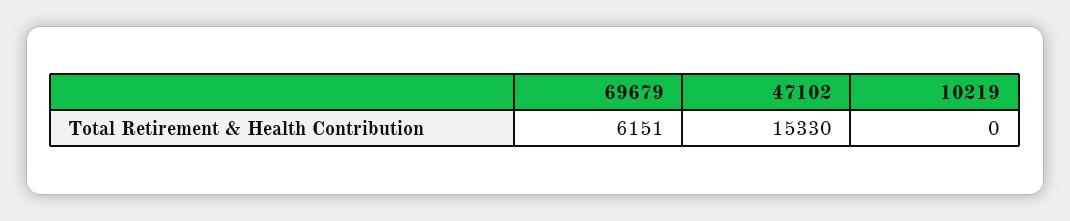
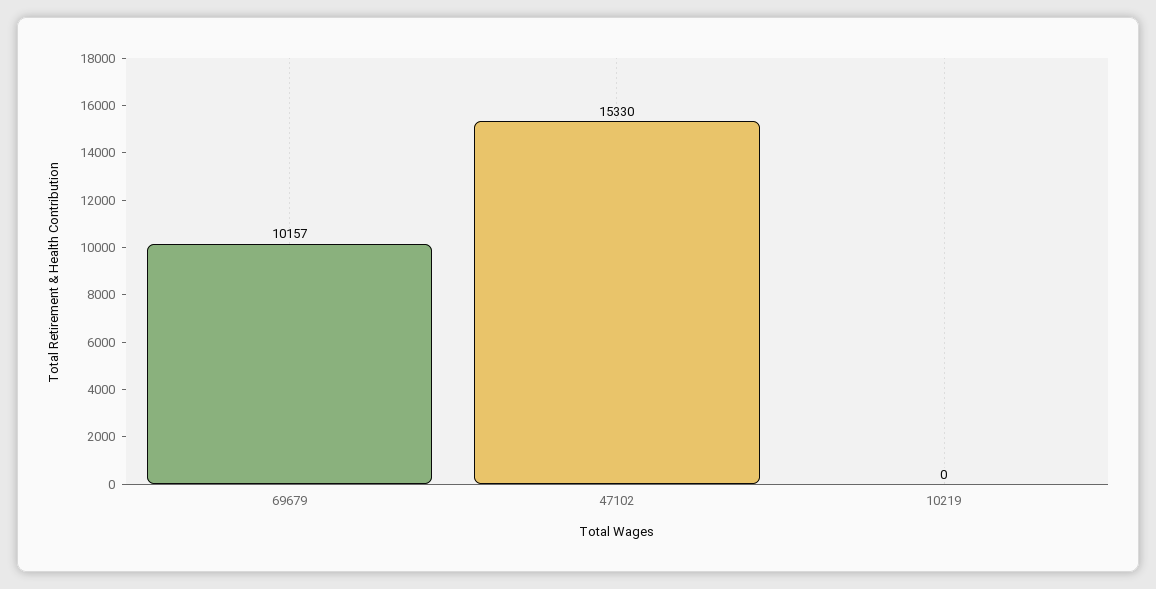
69679: 6151 -> 10157

